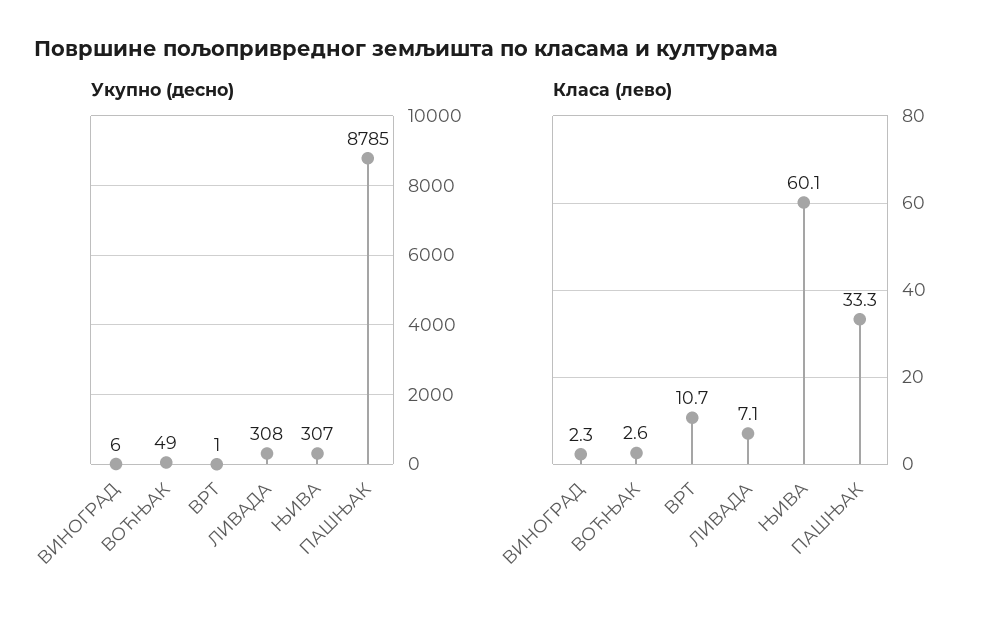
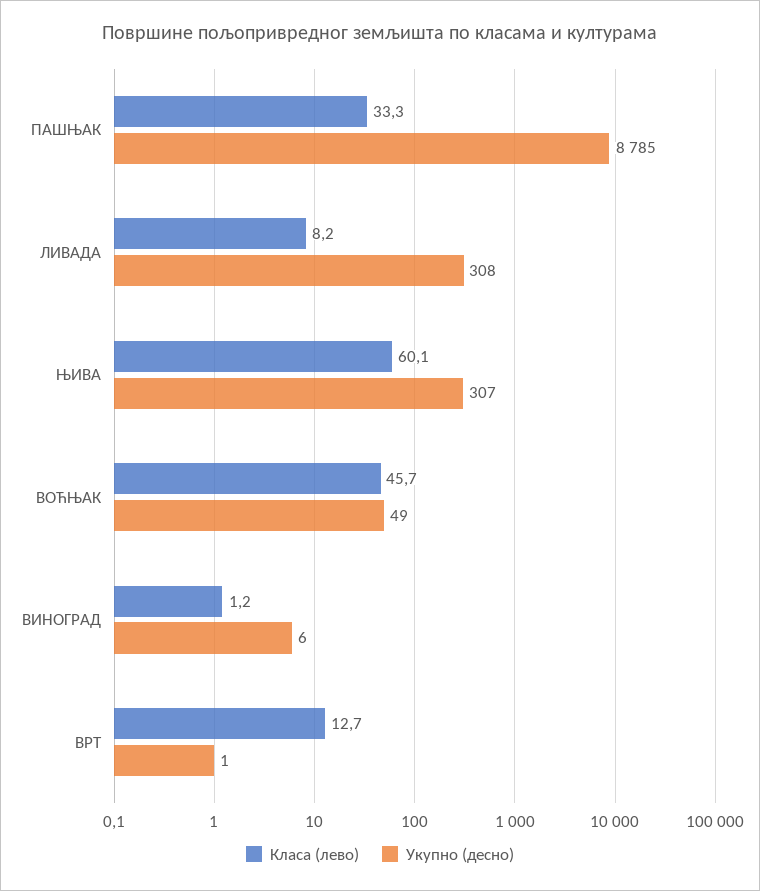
Класа (лево), ВИНОГРАД: 2.3 -> 1.2
Класа (лево), ВОЋЊАК: 2.6 -> 45.7
Класа (лево), ВРТ: 10.7 -> 12.7
Класа (лево), ЛИВАДА: 7.1 -> 8.2

